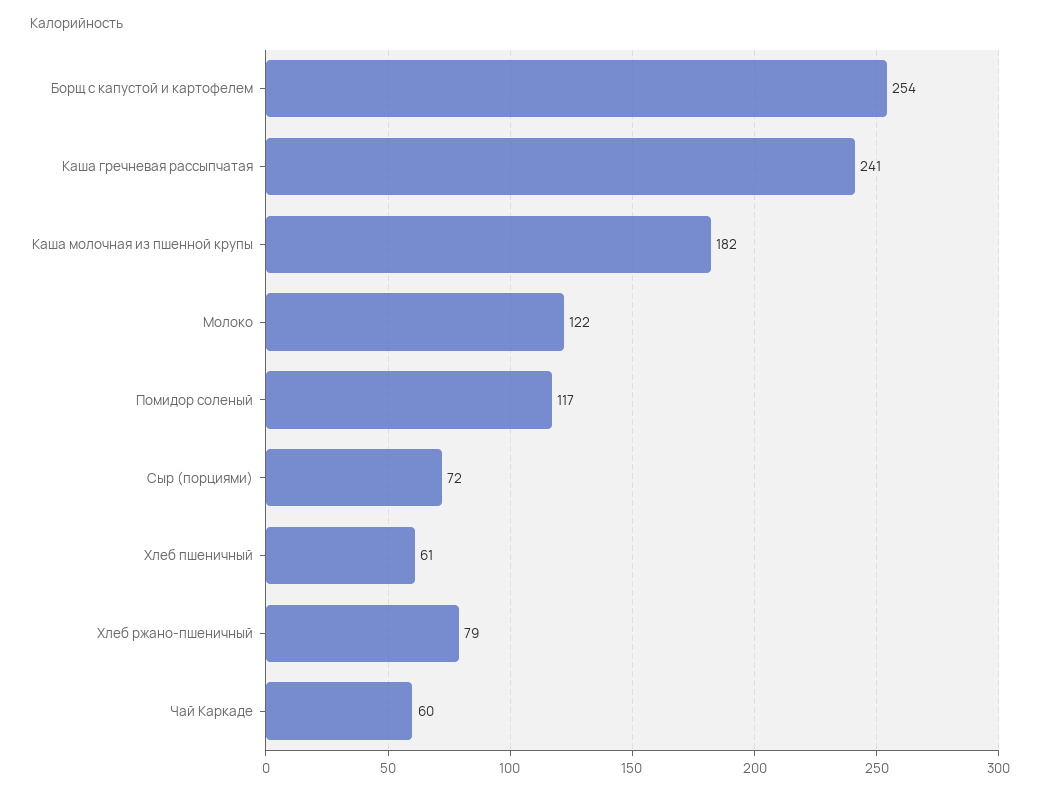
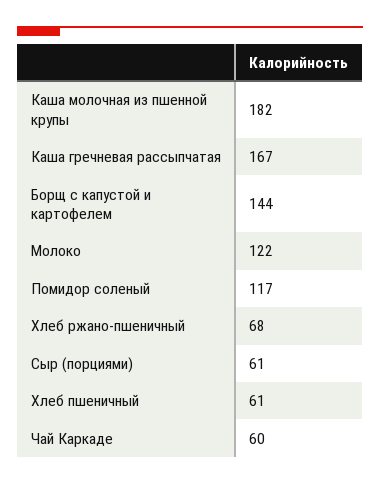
Борщ с капустой и картофелем: 254 -> 144
Каша гречневая рассыпчатая: 241 -> 167
Сыр (порциями): 72 -> 61
Хлеб ржано-пшеничный: 79 -> 68

